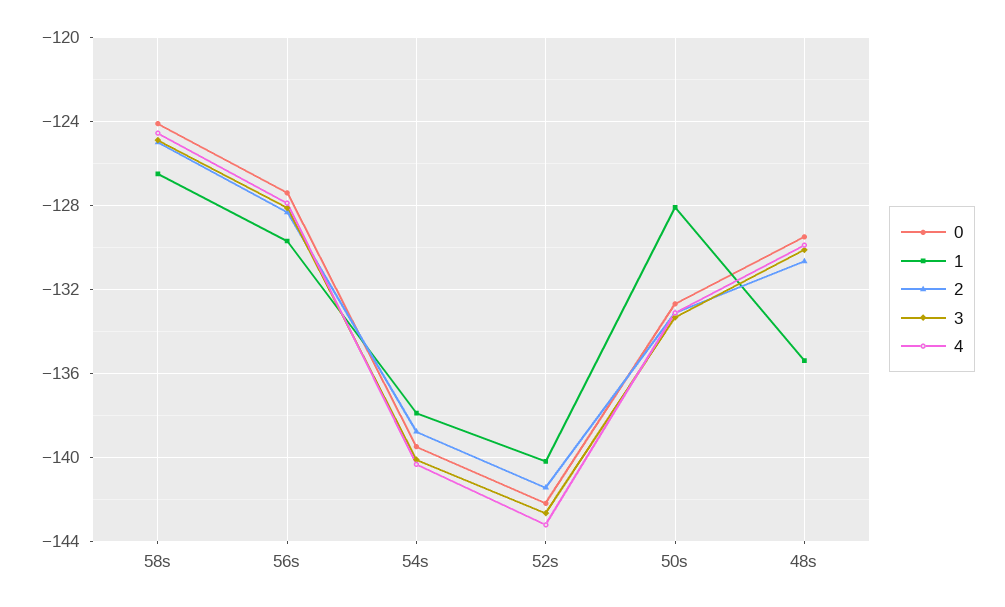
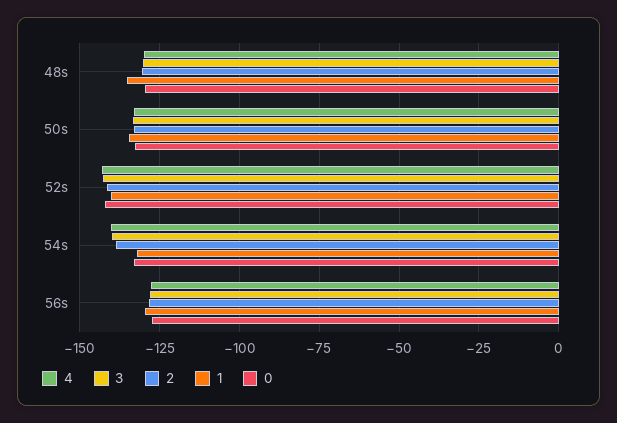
0, 58s: -124 -> none
1, 58s: -126.5 -> none
2, 58s: -125 -> none
3, 58s: -125 -> none
4, 58s: -124.5 -> none
0, 54s: -139.5 -> -132.5
1, 54s: -138 -> -132.5
1, 50s: -128 -> -135

